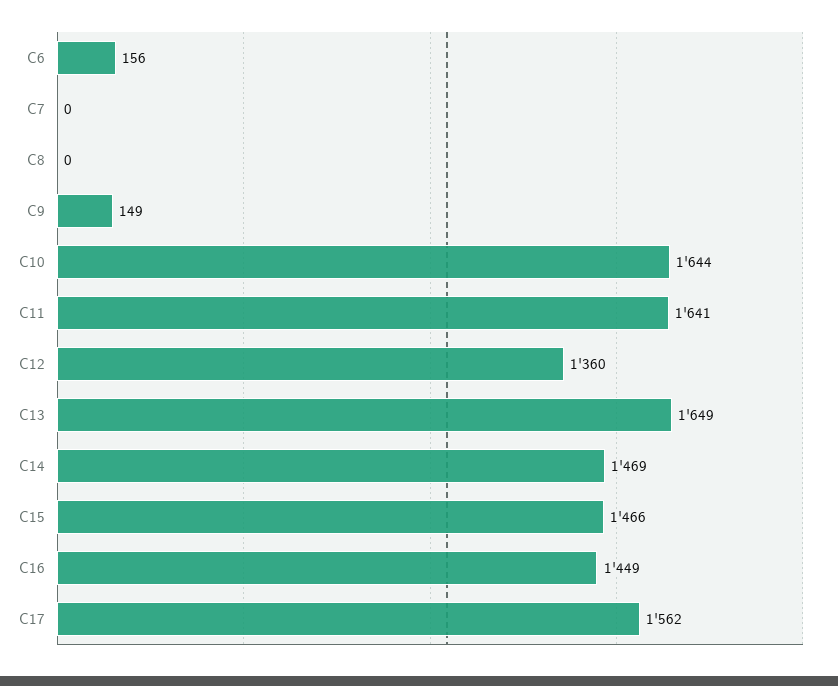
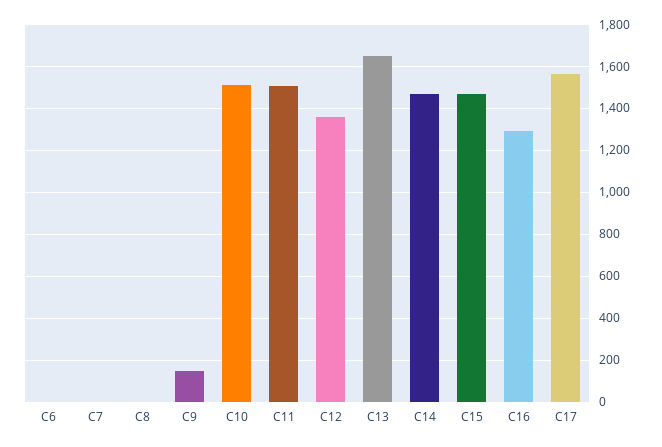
C6: 156 -> 0
C10: 1644 -> 1500
C11: 1641 -> 1500
C16: 1449 -> 1300

